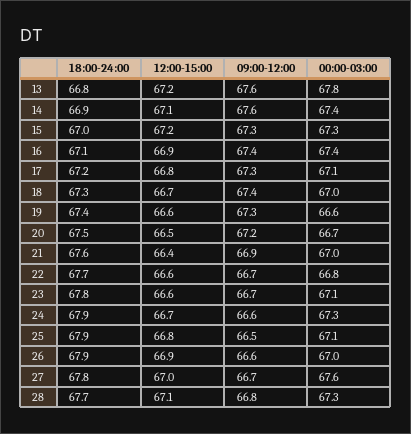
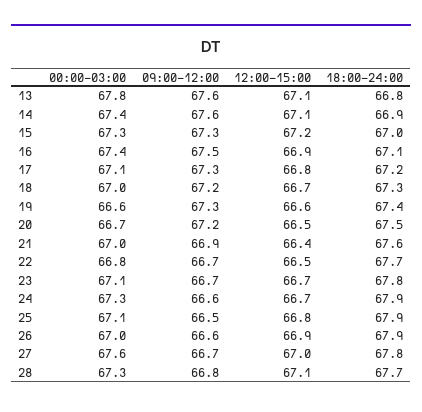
12:00-15:00, 13: 67.2 -> 67.1
09:00-12:00, 16: 67.4 -> 67.5
09:00-12:00, 18: 67.4 -> 67.2
12:00-15:00, 22: 66.6 -> 66.5
12:00-15:00, 23: 66.6 -> 66.7

